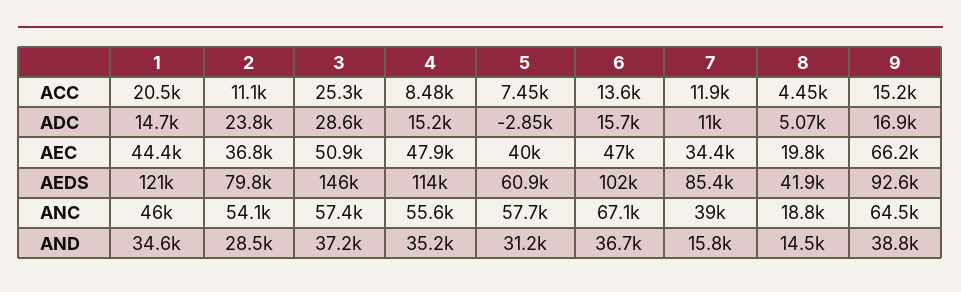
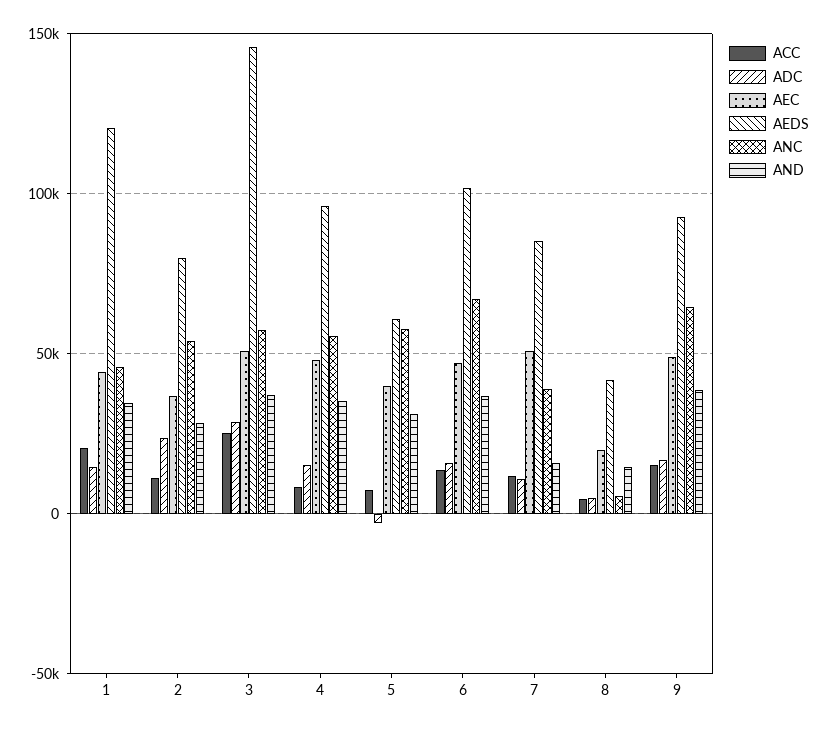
AEC, 7: 34400 -> 50000
AEC, 9: 66200 -> 50000
AEDS, 4: 114000 -> 95000
ANC, 8: 18800 -> 5000

